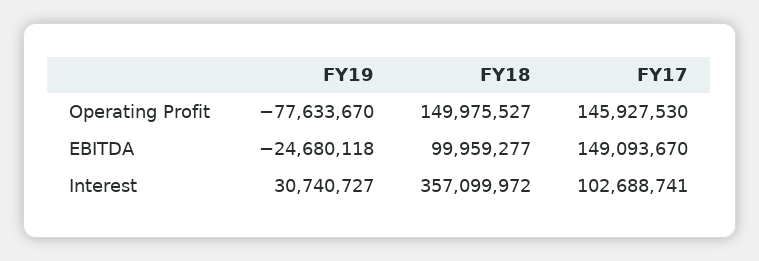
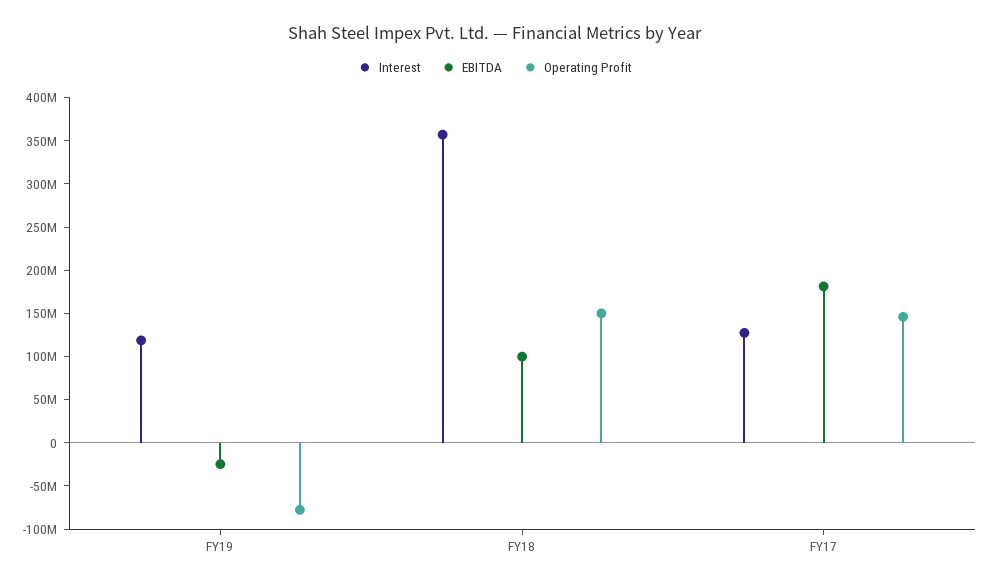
EBITDA, FY17: 149093670 -> 180000000
Interest, FY19: 30740727 -> 120000000
Interest, FY17: 102688741 -> 130000000

